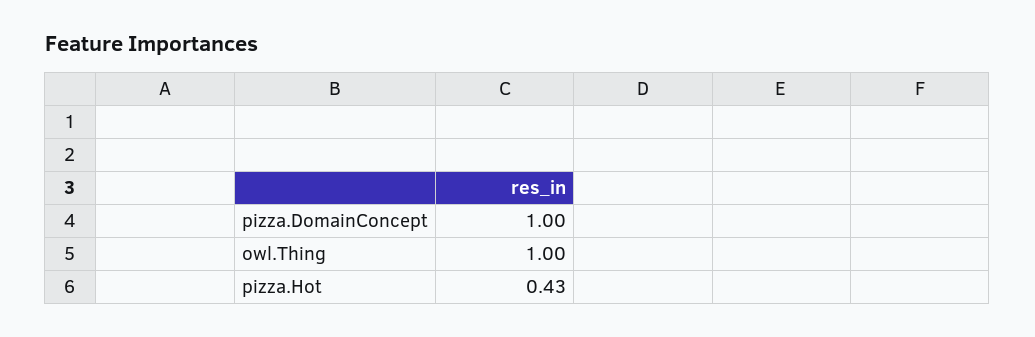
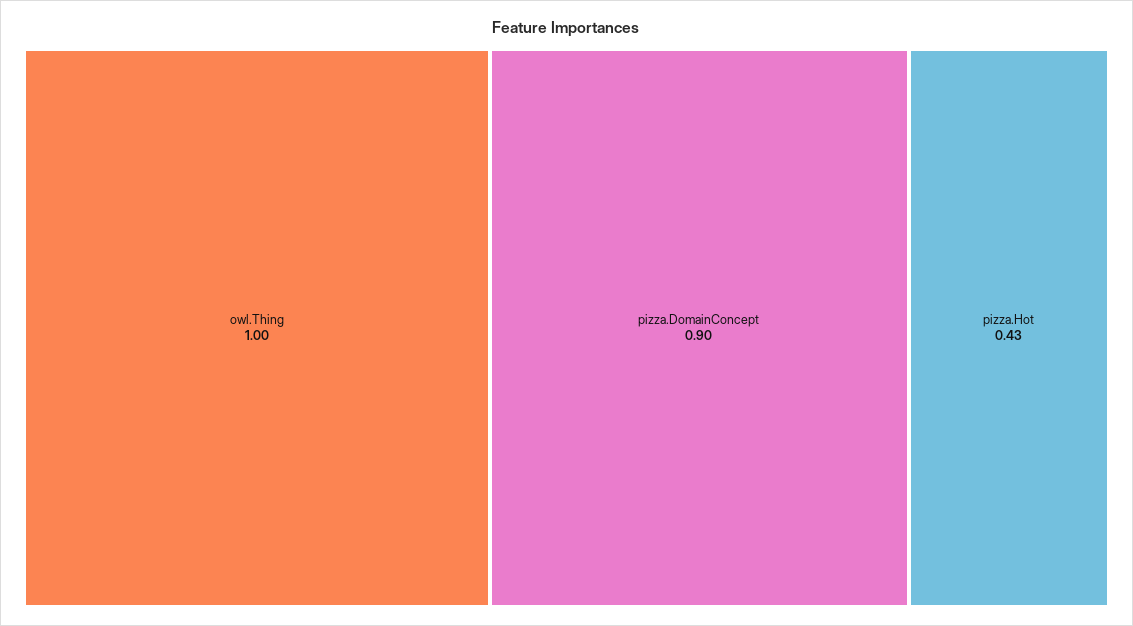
pizza.DomainConcept: 1 -> 0.9

